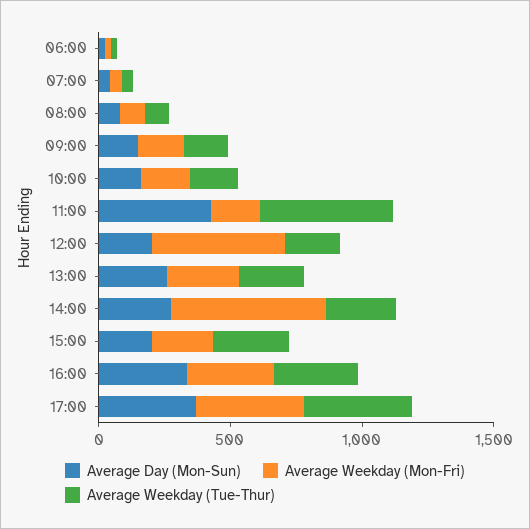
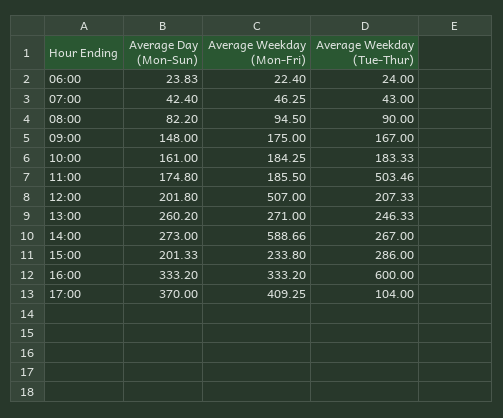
Average Day (Mon-Sun), 11:00: 400 -> 174.8
Average Weekday (Tue-Thur), 16:00: 300 -> 600
Average Weekday (Tue-Thur), 17:00: 400 -> 104

